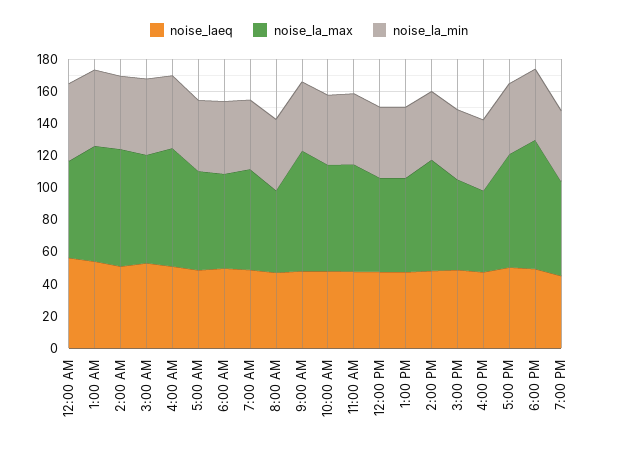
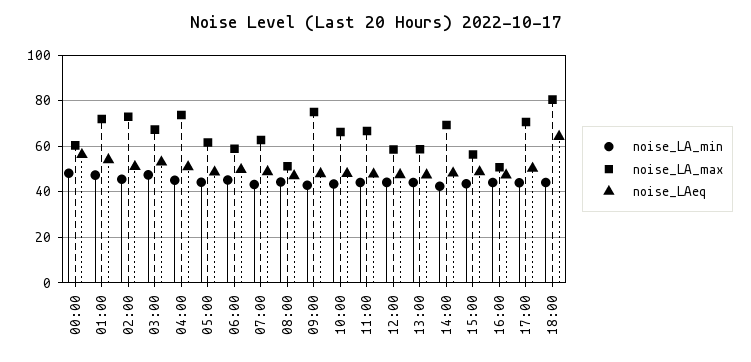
noise_laeq, 6:00 PM: 50 -> 65
noise_laeq, 7:00 PM: 45 -> none
noise_la_max, 7:00 PM: 60 -> none
noise_la_min, 7:00 PM: 45 -> none

